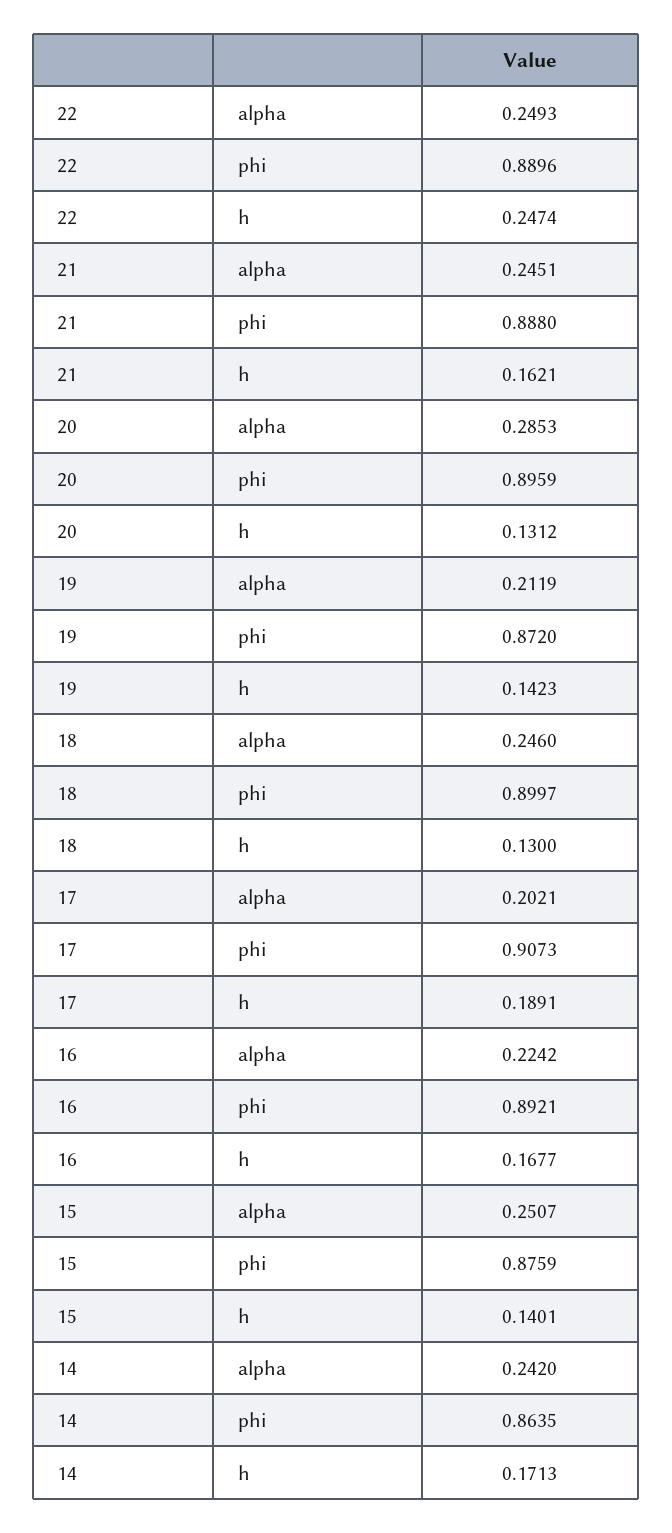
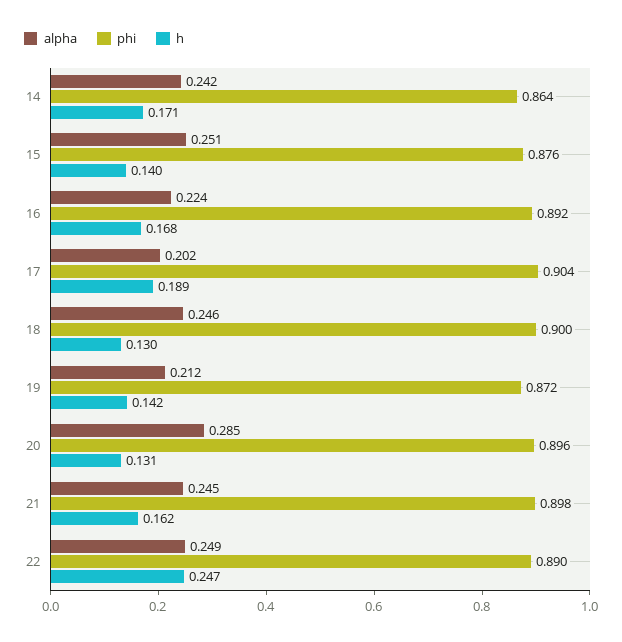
phi, 21: 0.888 -> 0.898
phi, 17: 0.9073 -> 0.904

